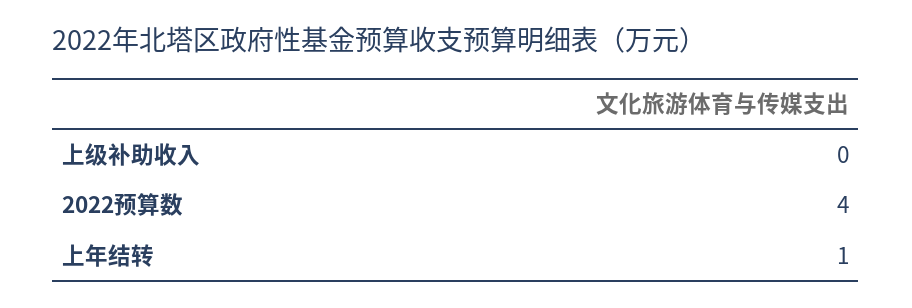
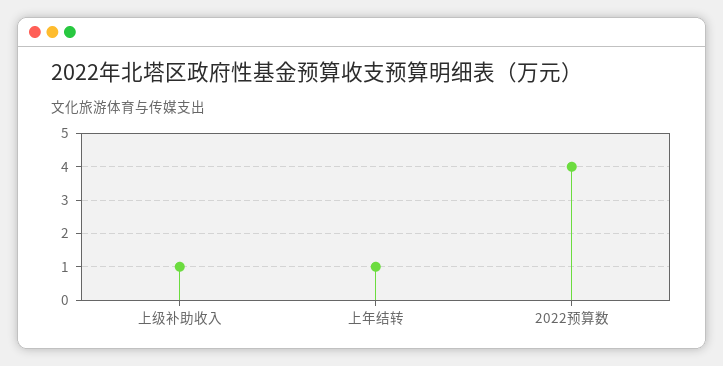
上级补助收入: 0 -> 1

